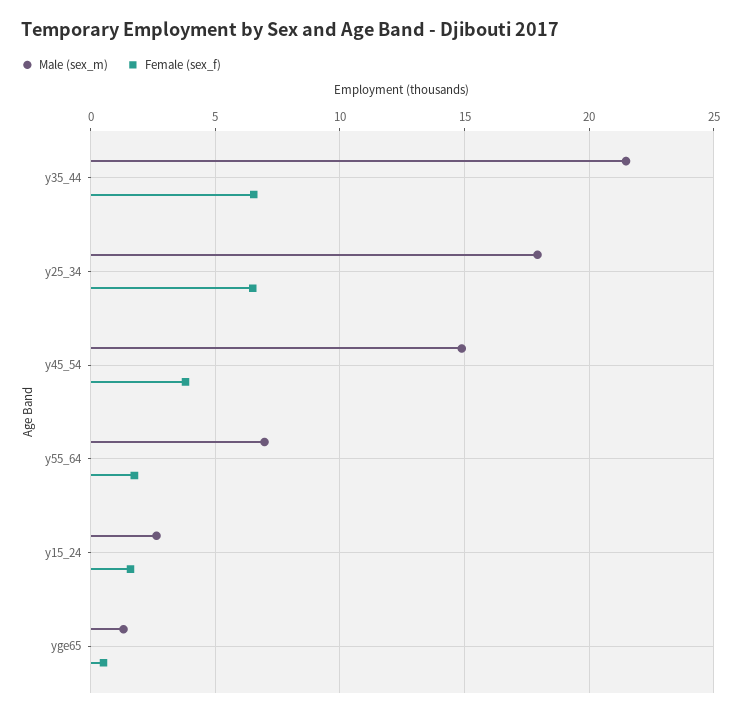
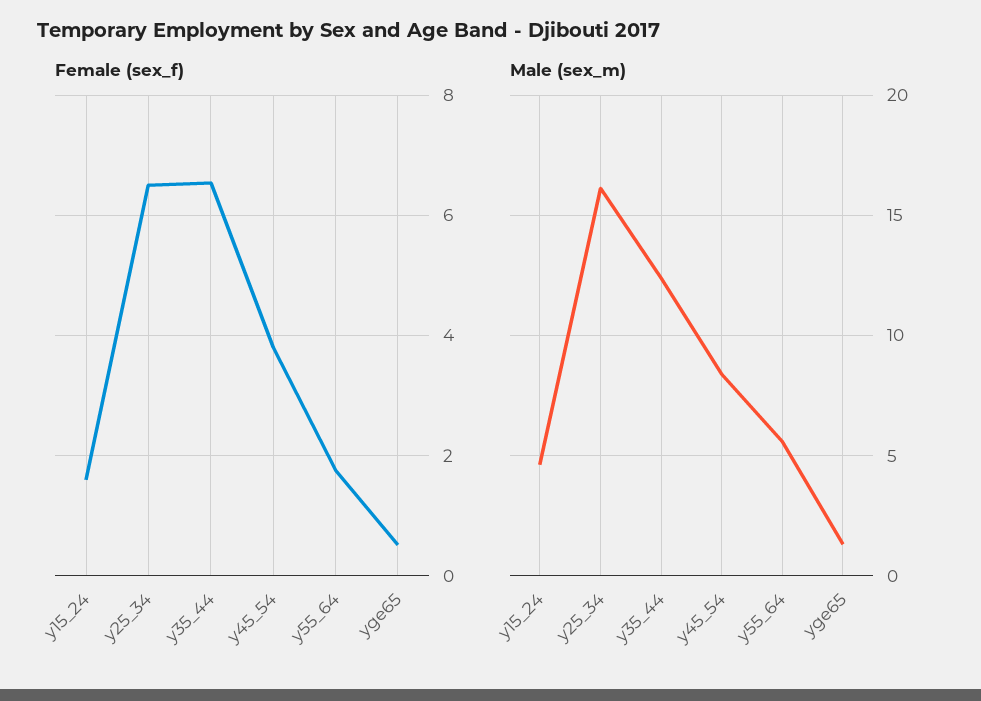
Male (sex_m), y35_44: 21.5 -> 12.5
Male (sex_m), y25_34: 18 -> 16
Male (sex_m), y45_54: 15 -> 8.5
Male (sex_m), y55_64: 7 -> 5.5
Male (sex_m), y15_24: 2.5 -> 4.5

